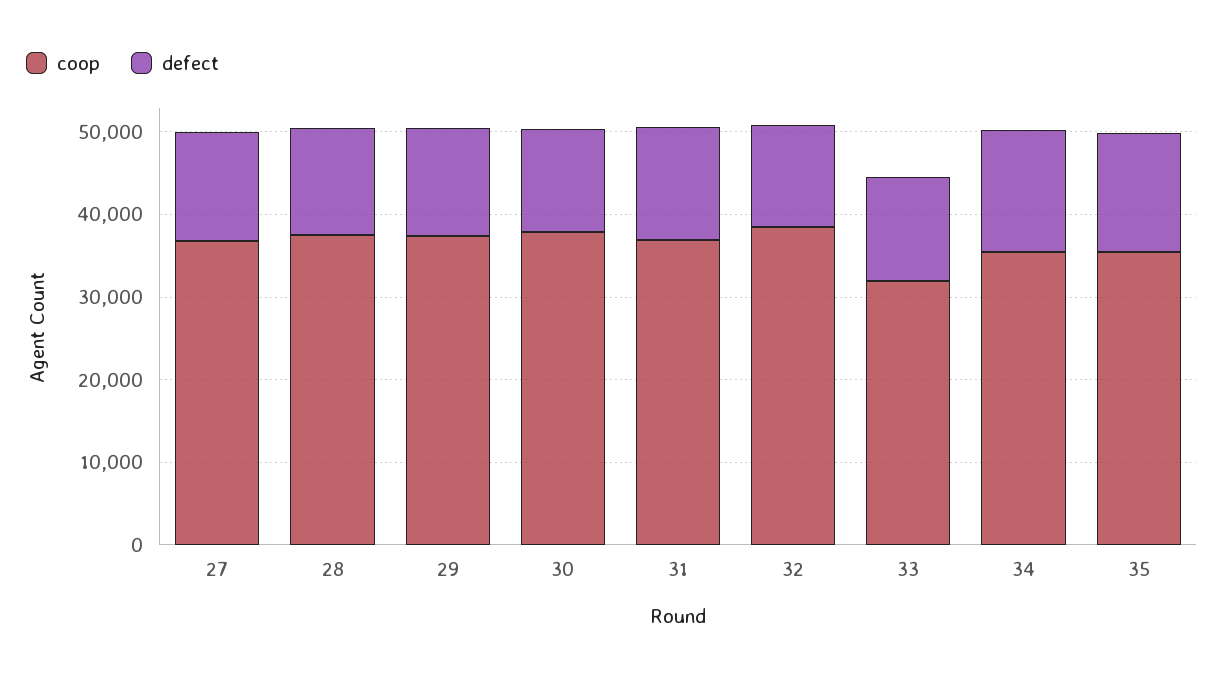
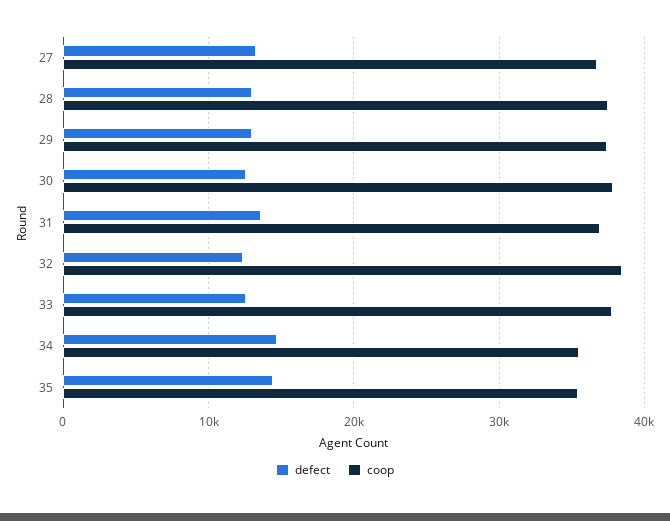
coop, 33: 32000 -> 38000

